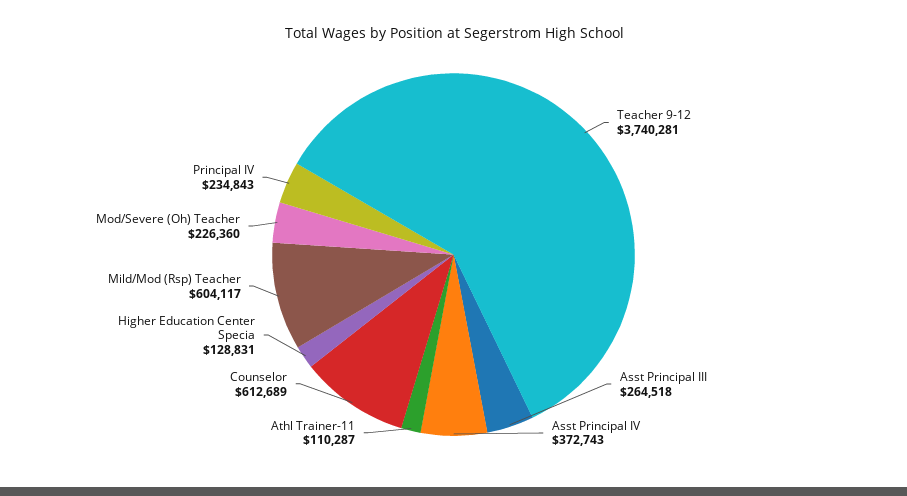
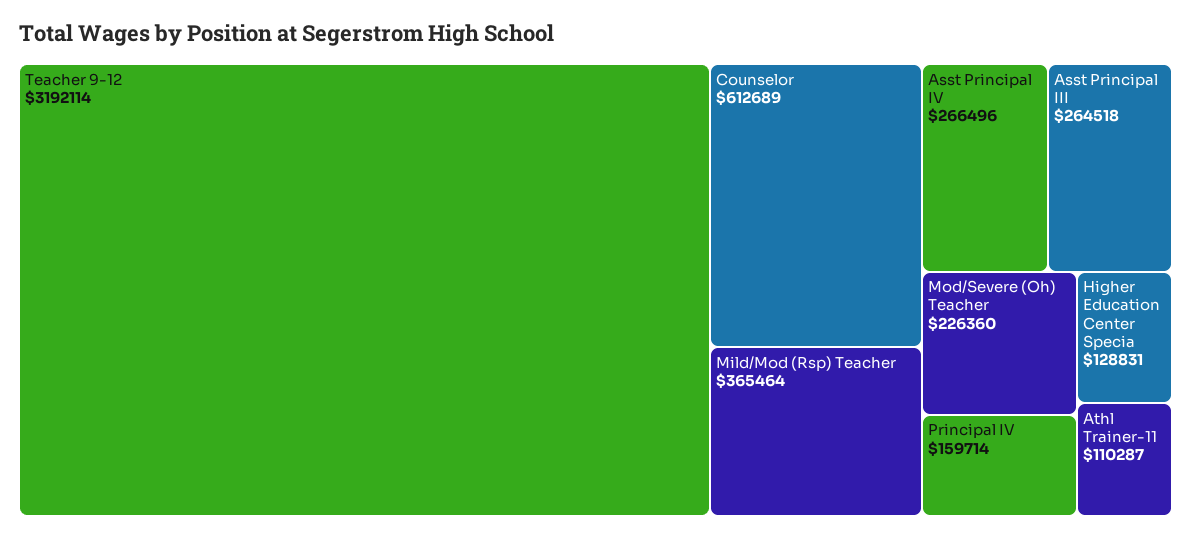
Teacher 9-12: 3740281 -> 3192114
Asst Principal IV: 372743 -> 266496
Mild/Mod (Rsp) Teacher: 604117 -> 365464
Principal IV: 234843 -> 159714

